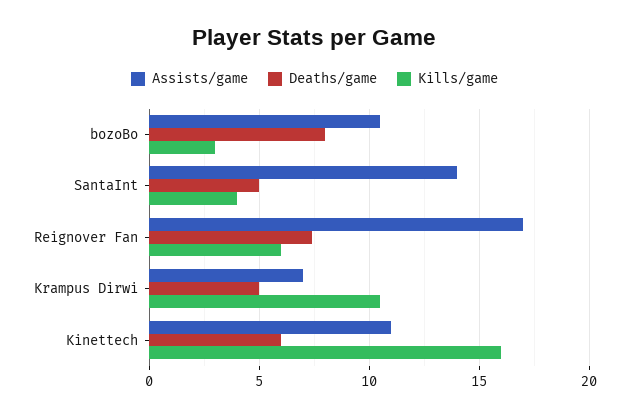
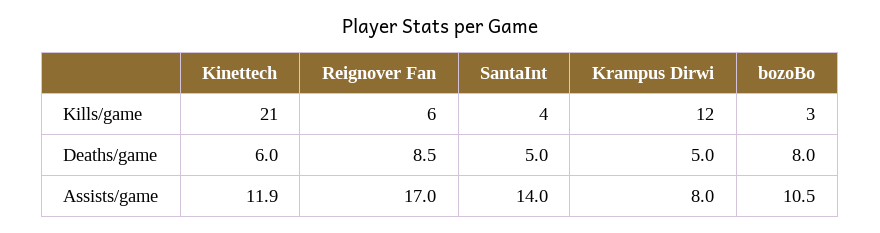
Deaths/game, Reignover Fan: 7.5 -> 8.5
Assists/game, Krampus Dirwi: 7 -> 8
Kills/game, Krampus Dirwi: 10.5 -> 12
Assists/game, Kinettech: 11 -> 11.9
Kills/game, Kinettech: 16 -> 21

